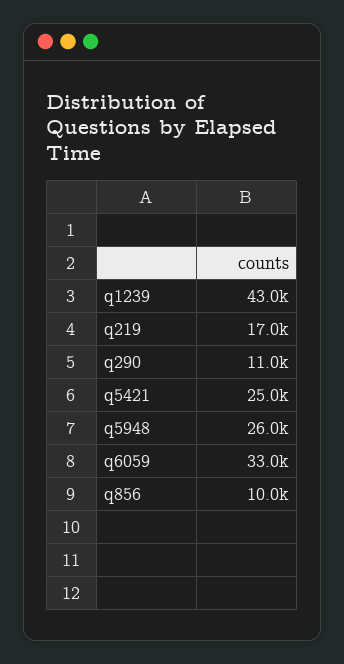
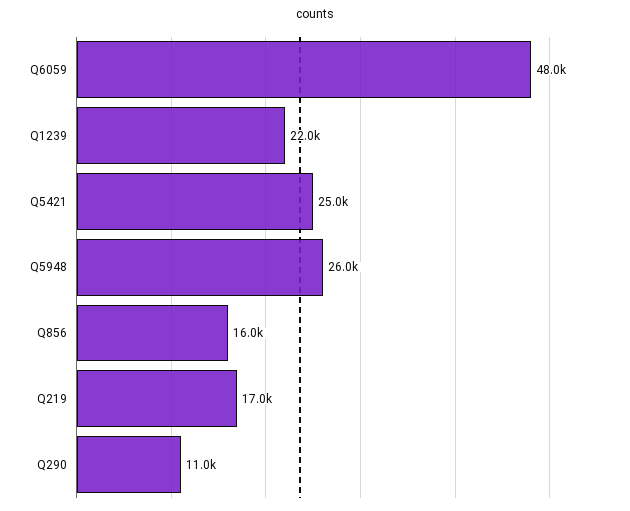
q1239: 43000 -> 22000
q6059: 33000 -> 48000
q856: 10000 -> 16000

